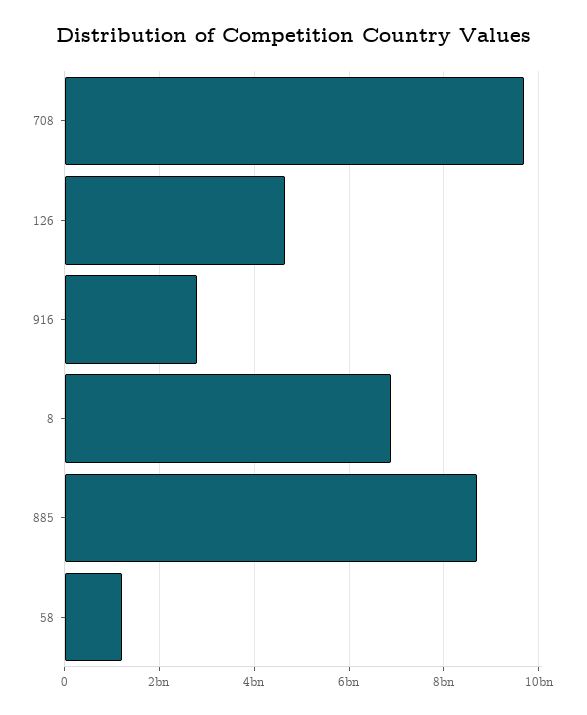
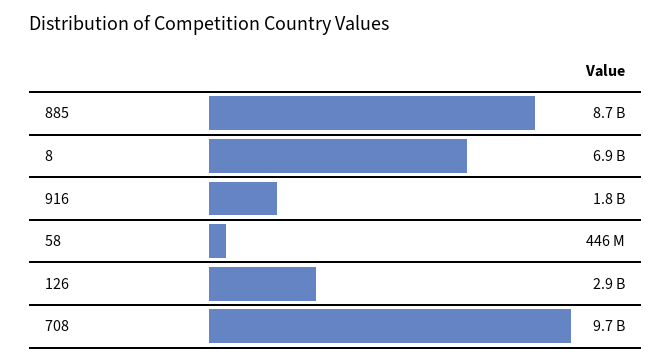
126: 4600000000 -> 2900000000
916: 2800000000 -> 1800000000
58: 1200000000 -> 446000000

